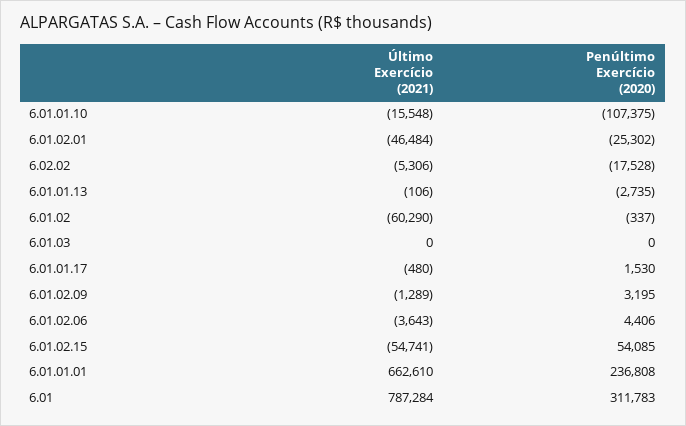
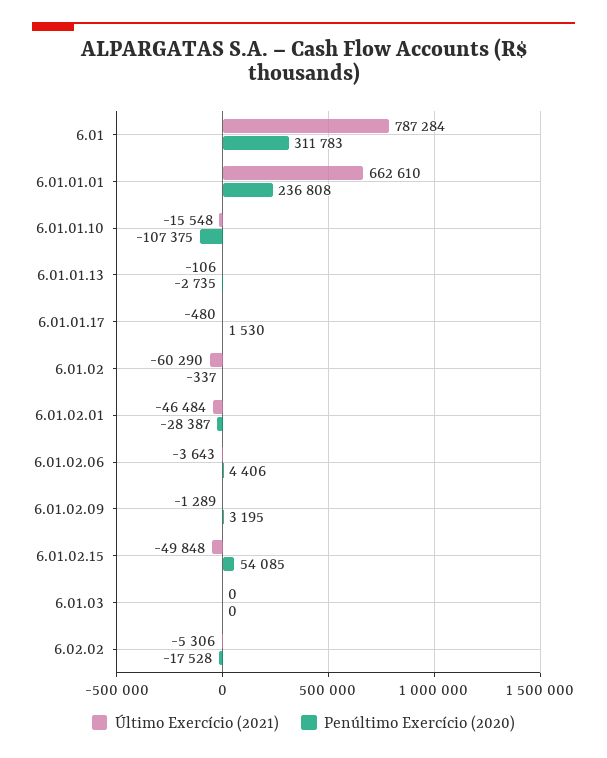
Penúltimo Exercício (2020), 6.01.02.01: -25302 -> -28387
Último Exercício (2021), 6.01.02.15: -54741 -> -49848

